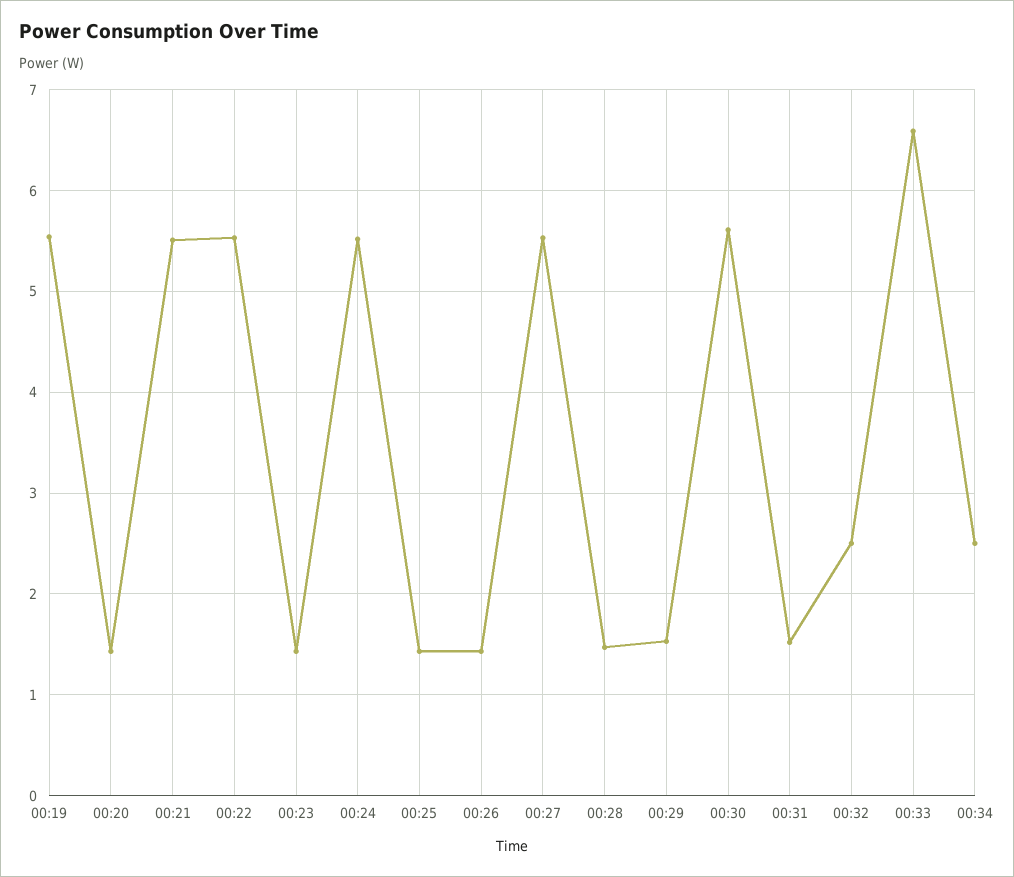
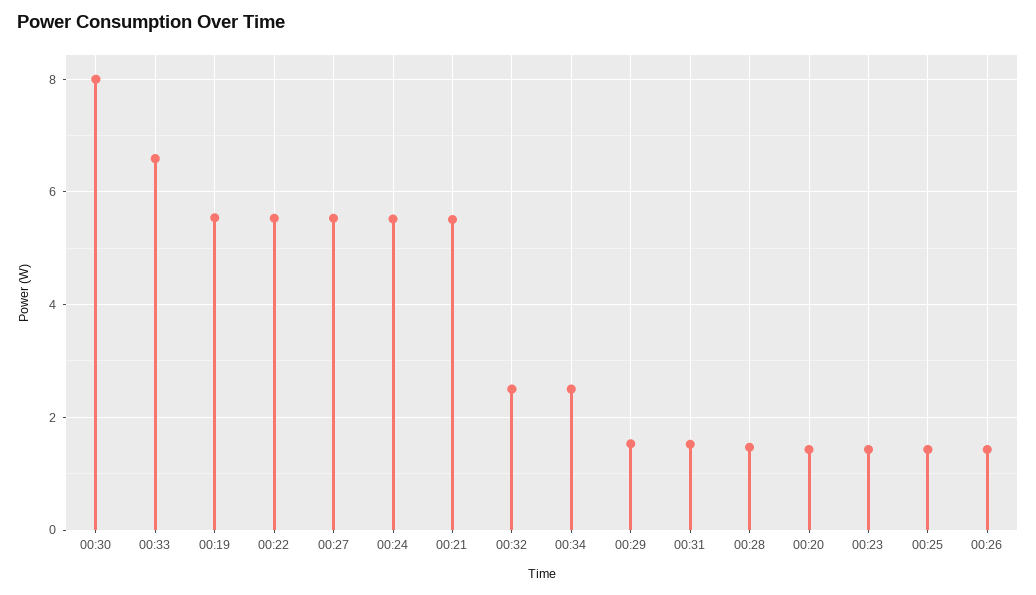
00:30: 5.6 -> 8

